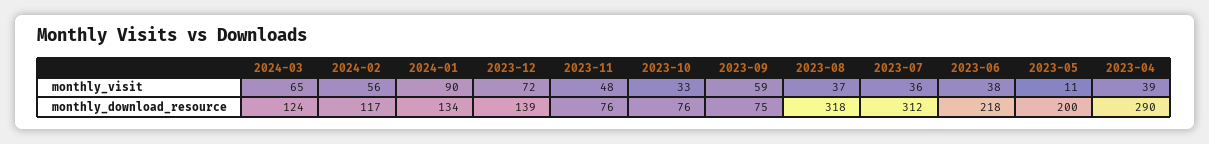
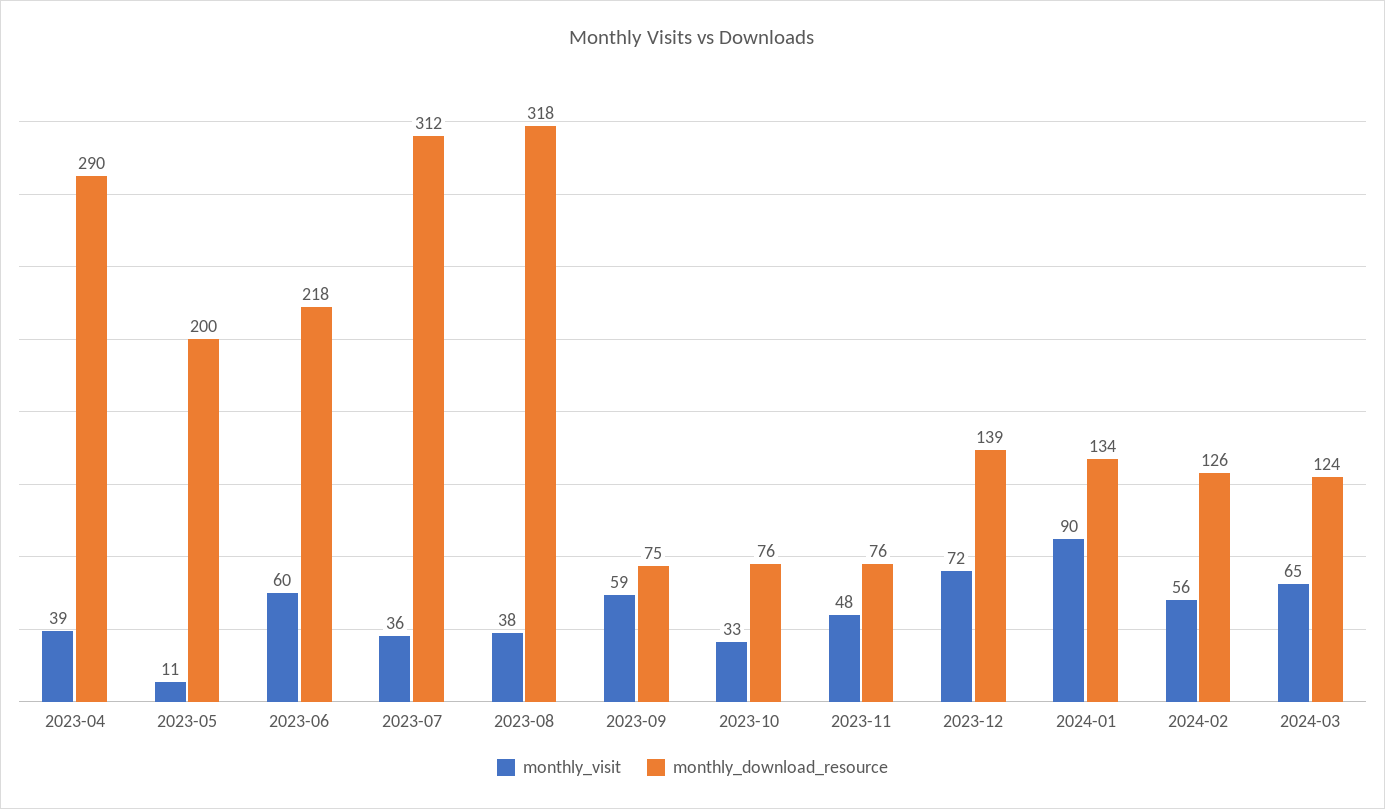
monthly_visit, 2023-08: 37 -> 38
monthly_visit, 2023-06: 38 -> 60
monthly_download_resource, 2024-02: 117 -> 126

